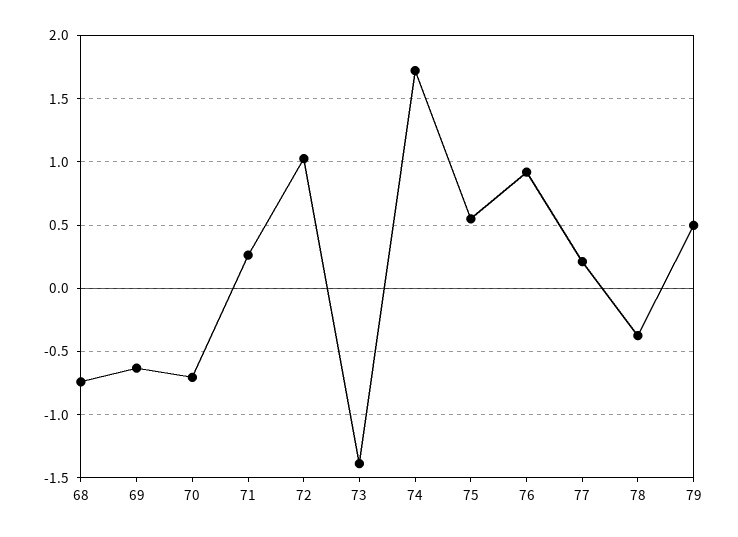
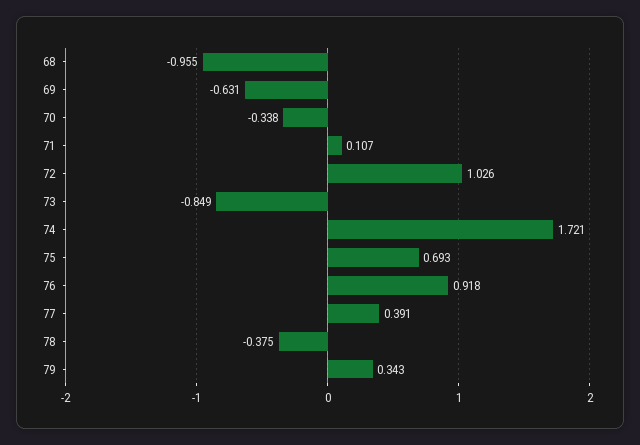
68: -0.75 -> -0.955
70: -0.7 -> -0.338
71: 0.25 -> 0.107
73: -1.4 -> -0.849
75: 0.55 -> 0.693
77: 0.2 -> 0.391
79: 0.5 -> 0.343

